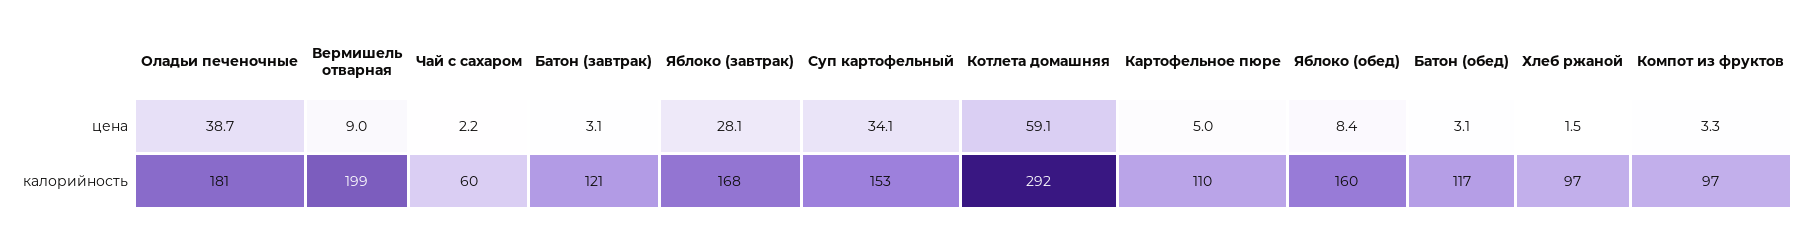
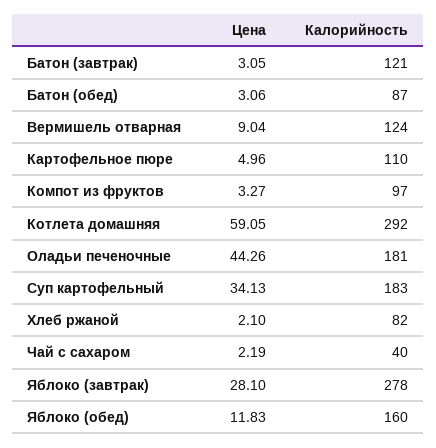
Оладьи печеночные, цена: 38.7 -> 44.26
Яблоко (обед), цена: 8.4 -> 11.83
Хлеб ржаной, цена: 1.5 -> 2.1
Вермишель отварная, калорийность: 199 -> 124
Чай с сахаром, калорийность: 60 -> 40
Яблоко (завтрак), калорийность: 168 -> 278
Суп картофельный, калорийность: 153 -> 183
Батон (обед), калорийность: 117 -> 87
Хлеб ржаной, калорийность: 97 -> 82

